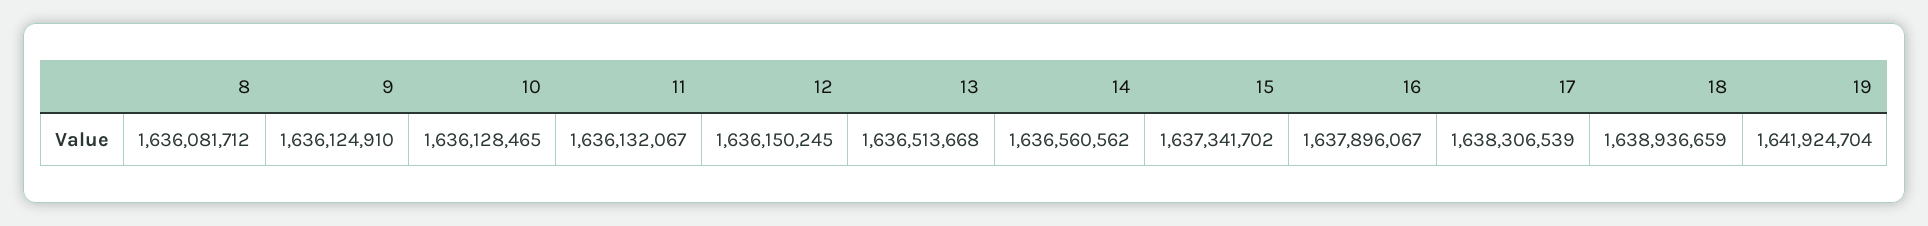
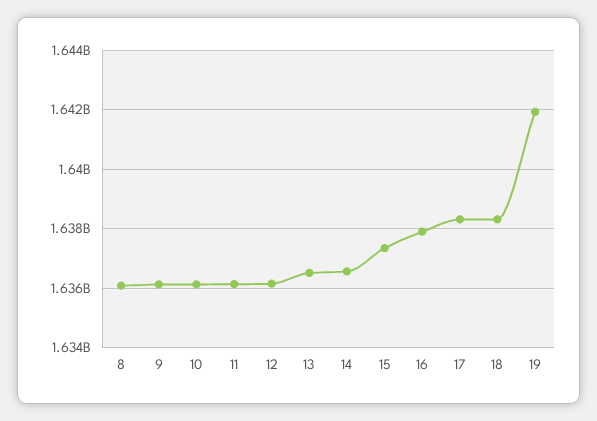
18: 1638936659 -> 1638250000

